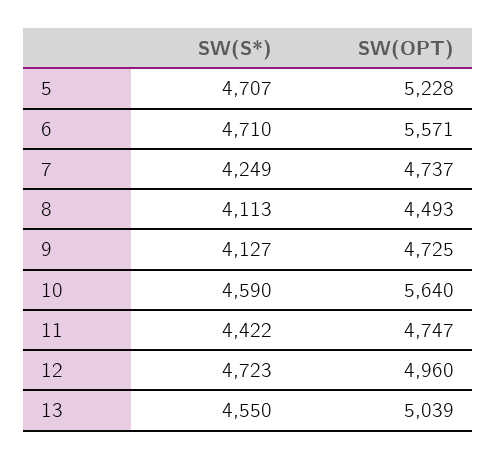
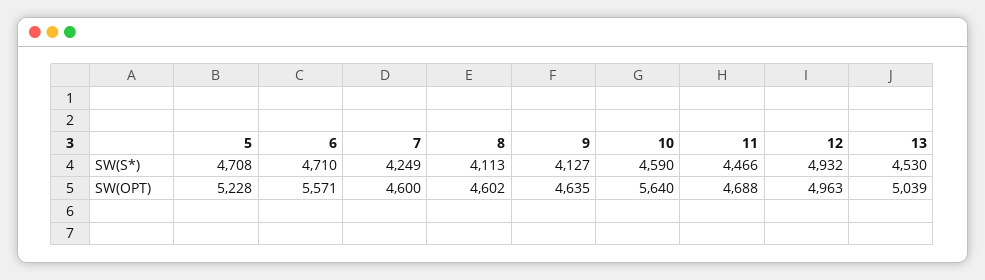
SW(S*), 5: 4707 -> 4708
SW(OPT), 7: 4737 -> 4600
SW(OPT), 8: 4493 -> 4602
SW(OPT), 9: 4725 -> 4635
SW(S*), 11: 4422 -> 4466
SW(OPT), 11: 4747 -> 4688
SW(S*), 12: 4723 -> 4932
SW(OPT), 12: 4960 -> 4963
SW(S*), 13: 4550 -> 4530

